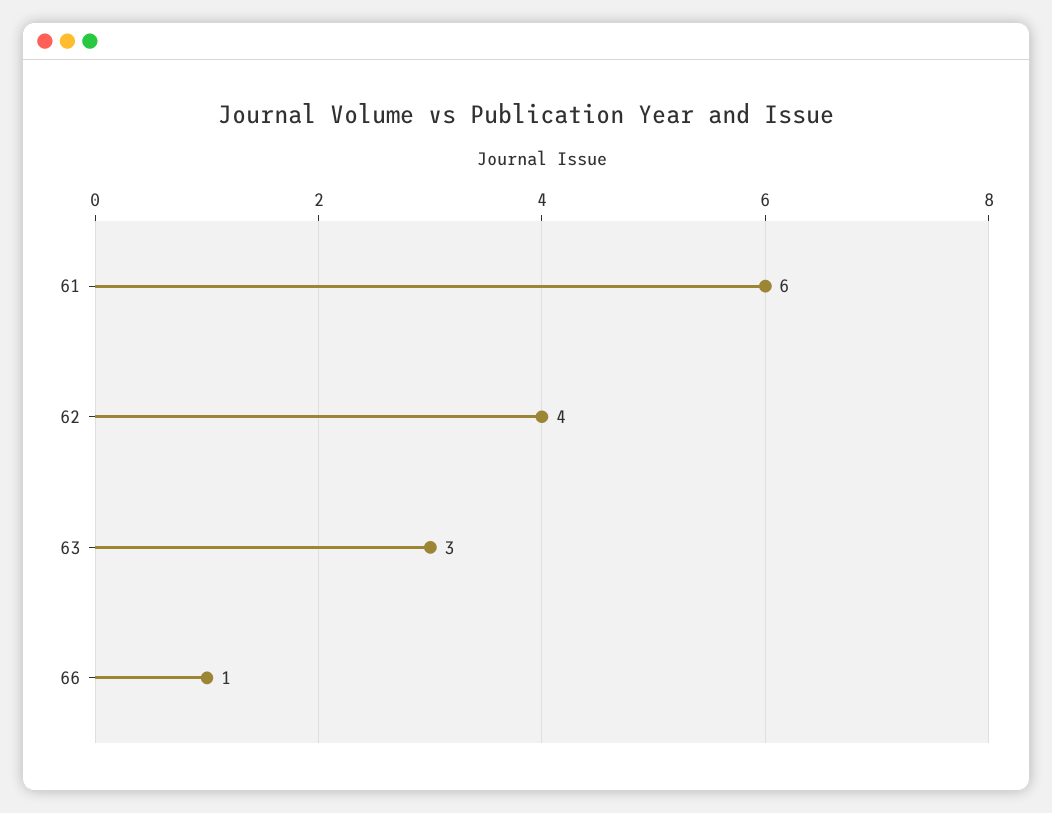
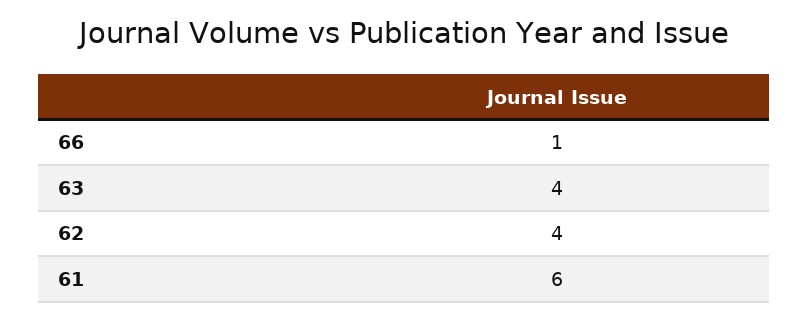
63: 3 -> 4

